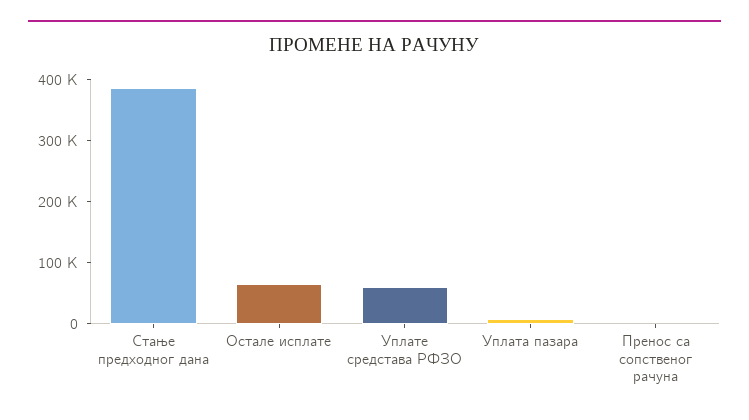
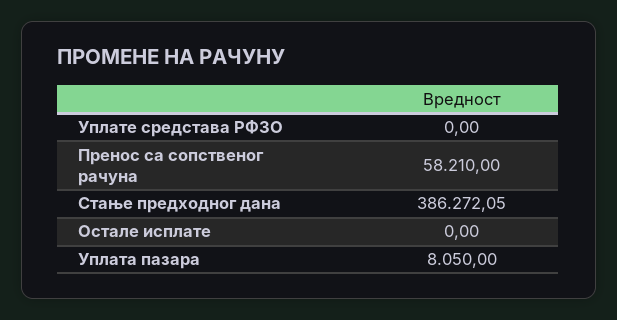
Остале исплате: 60000 -> 0
Уплате средстава РФЗО: 60000 -> 0
Пренос са сопственог рачуна: 0 -> 58210

